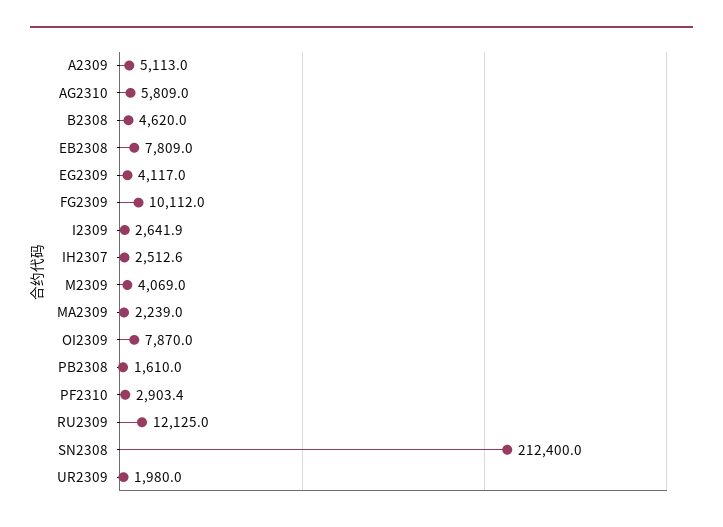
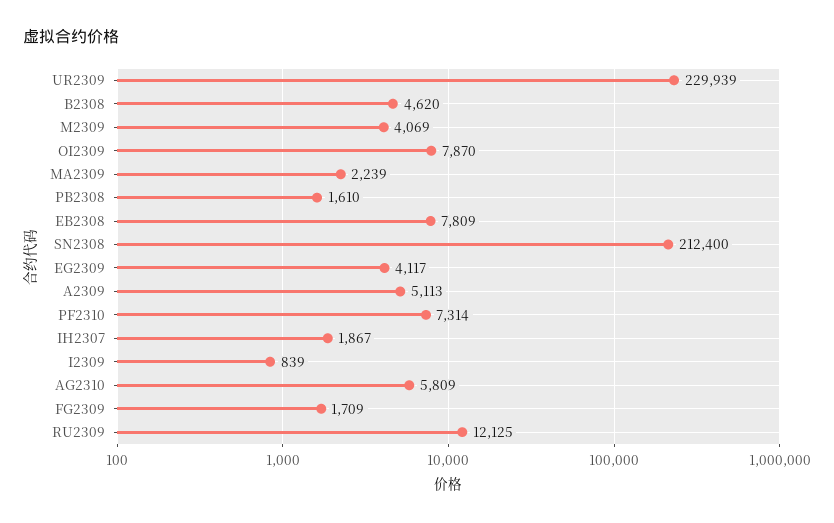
FG2309: 10112 -> 1709
I2309: 2641.9 -> 839
IH2307: 2512.6 -> 1867
PF2310: 2903.4 -> 7314
UR2309: 1980 -> 229939

